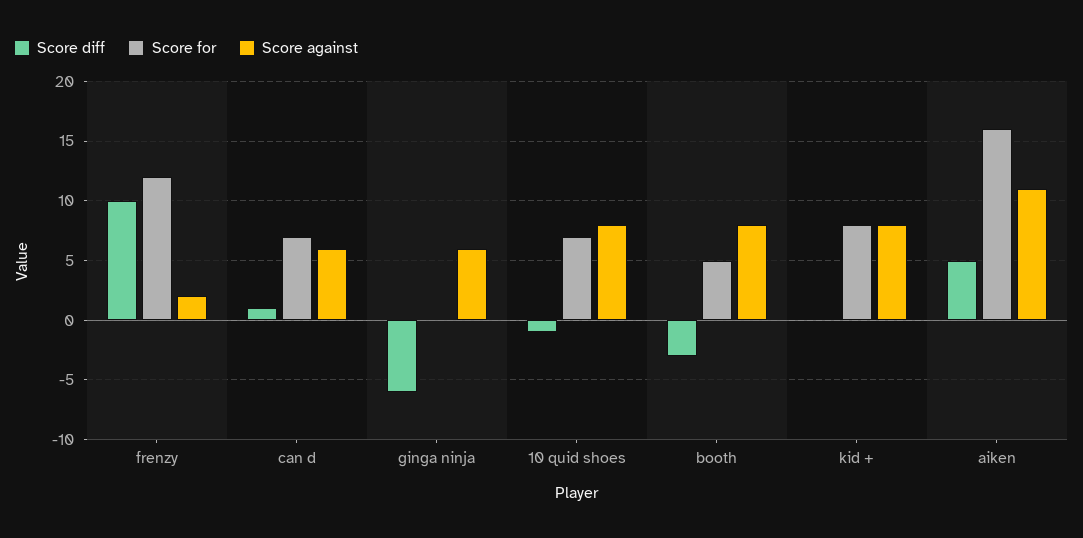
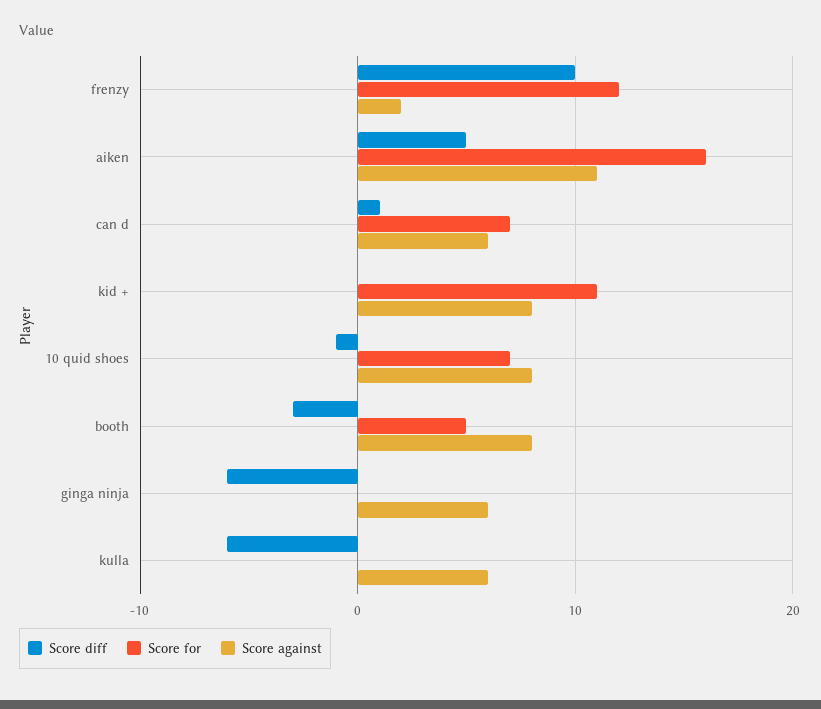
Score for, kid +: 8 -> 11
Score diff, kulla: none -> -6
Score for, kulla: none -> 0
Score against, kulla: none -> 6

